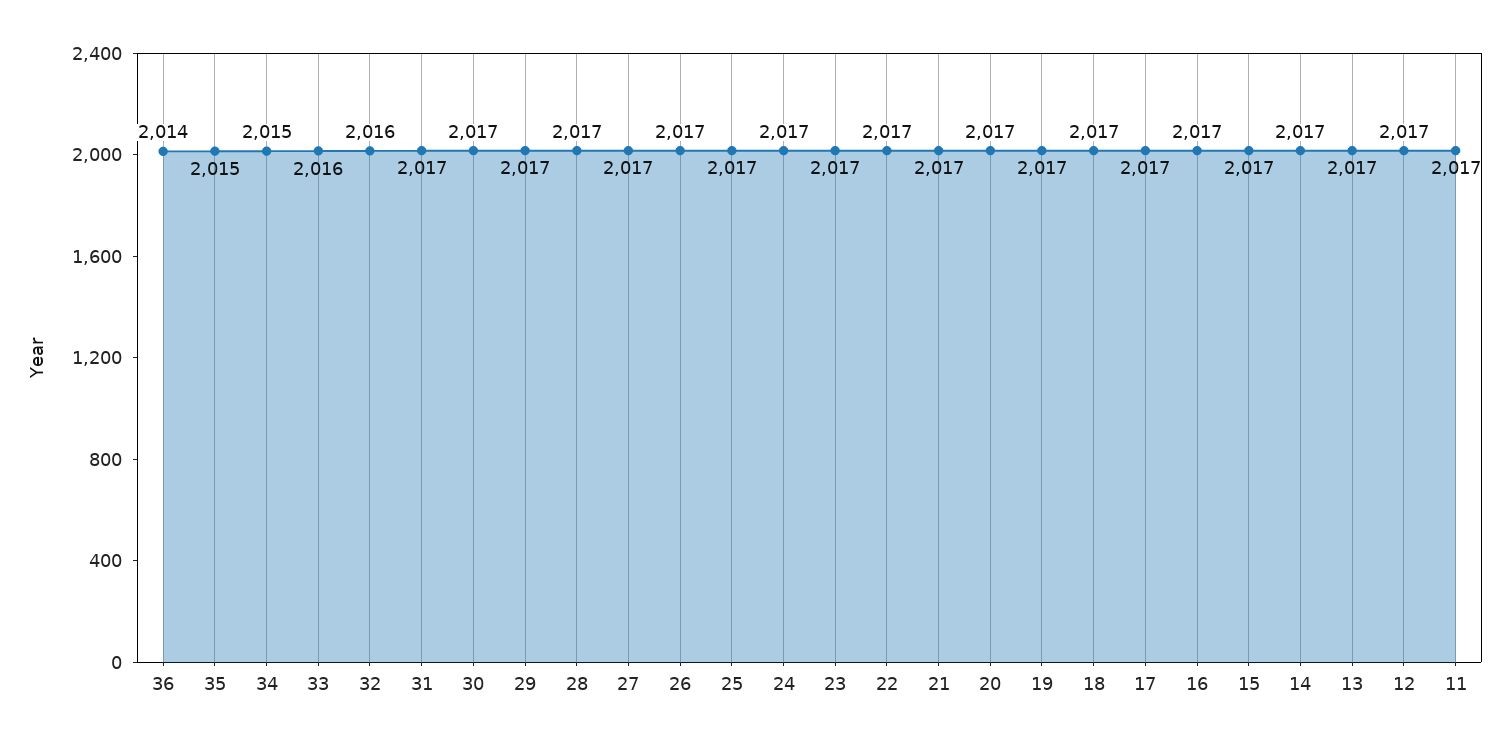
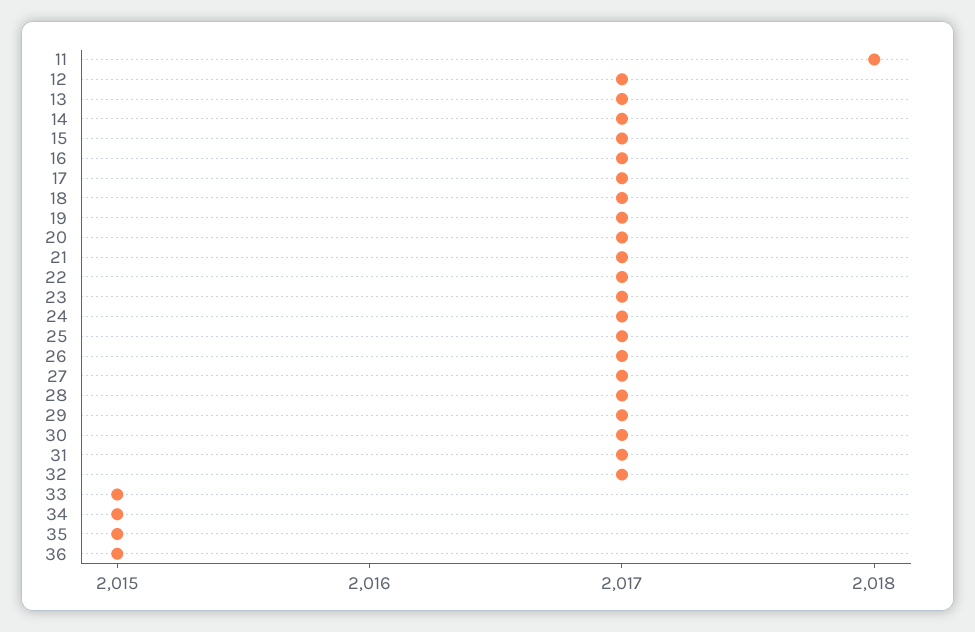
36: 2014 -> 2015
33: 2016 -> 2015
32: 2016 -> 2017
11: 2017 -> 2018

